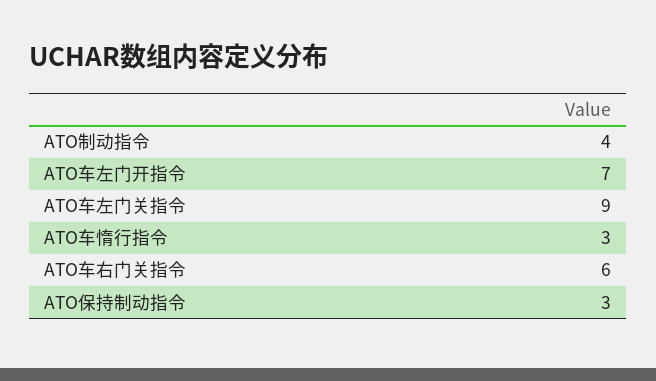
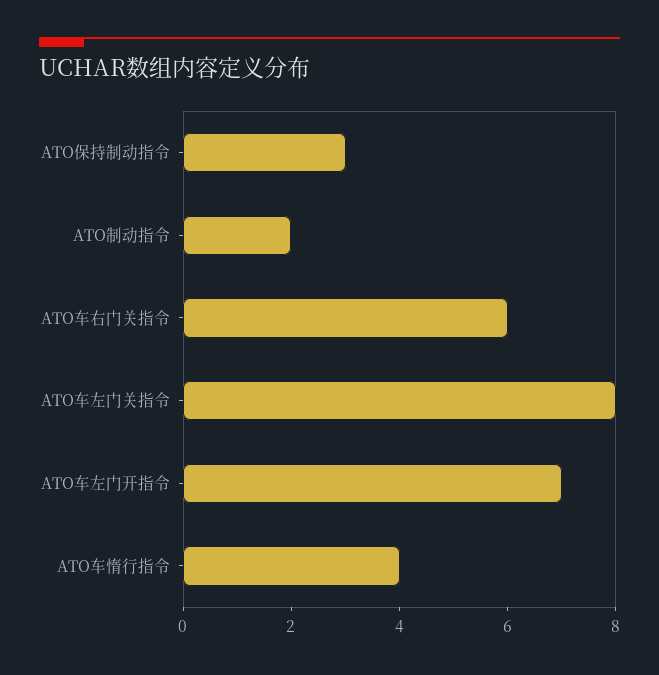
ATO制动指令: 4 -> 2
ATO车左门关指令: 9 -> 8
ATO车惰行指令: 3 -> 4

